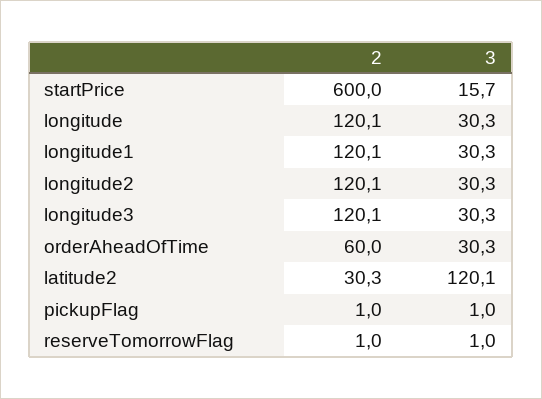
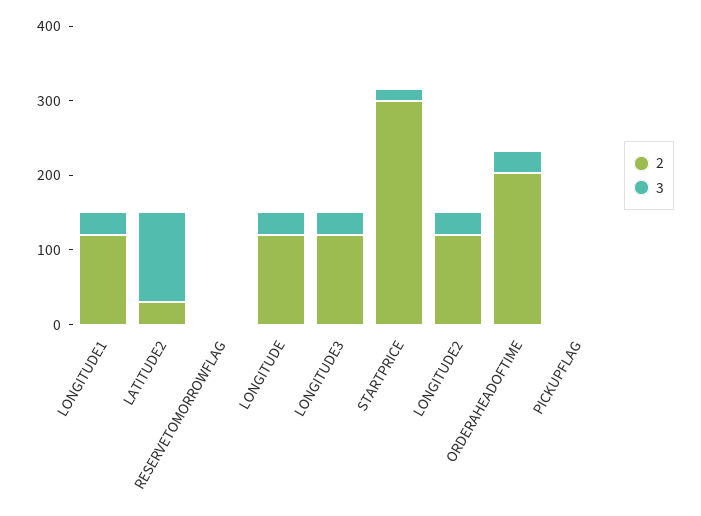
2, startPrice: 600 -> 300
2, orderAheadOfTime: 60 -> 200

